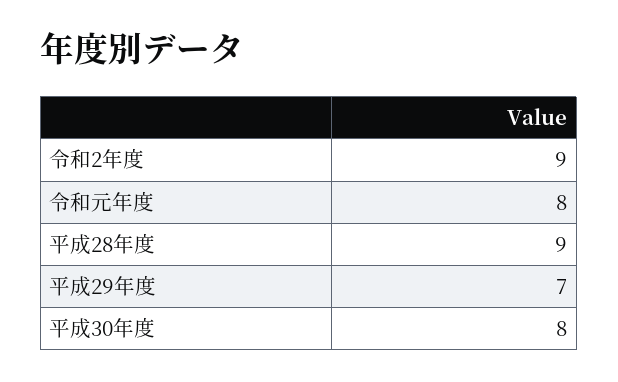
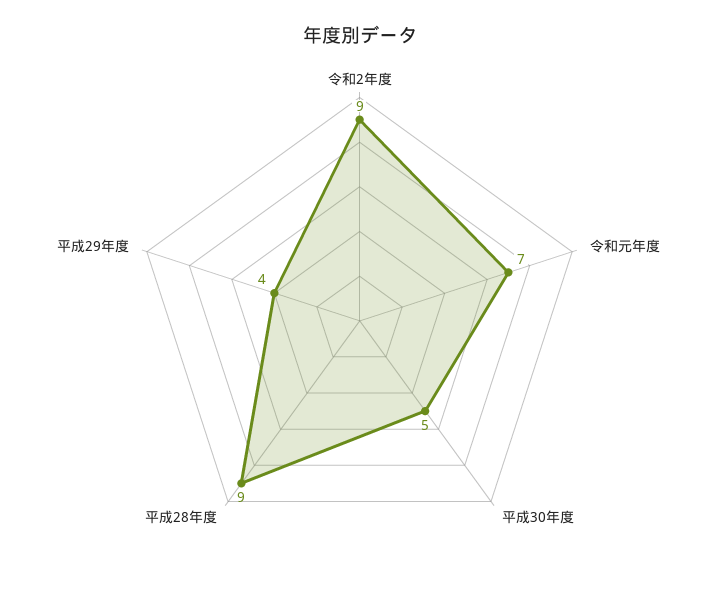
令和元年度: 8 -> 7
平成29年度: 7 -> 4
平成30年度: 8 -> 5

